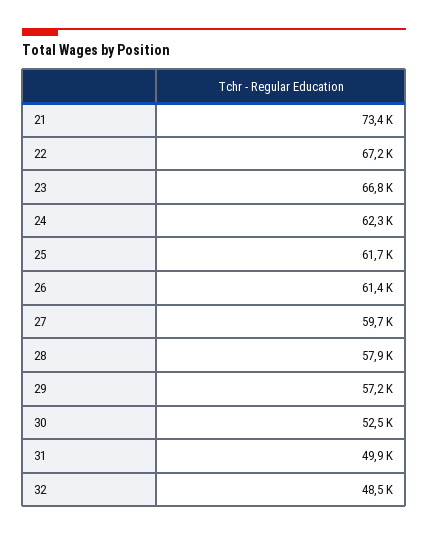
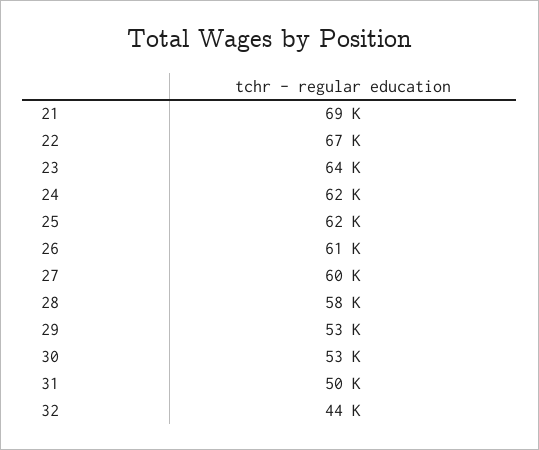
21: 73400 -> 69000
23: 66800 -> 64000
29: 57200 -> 53000
32: 48500 -> 44000

